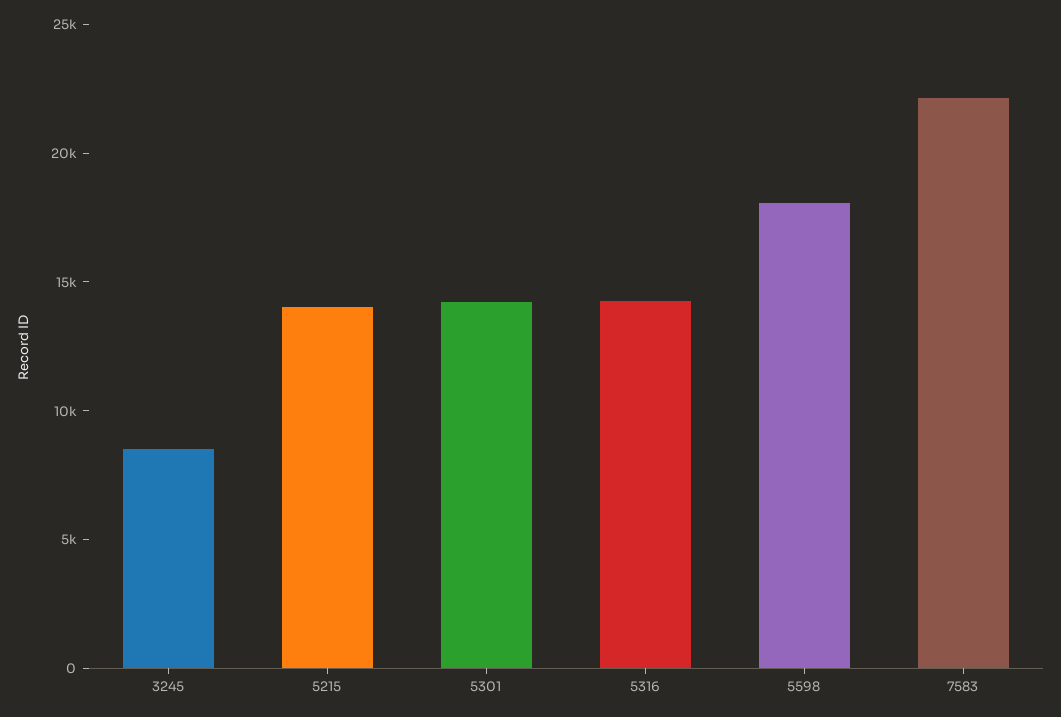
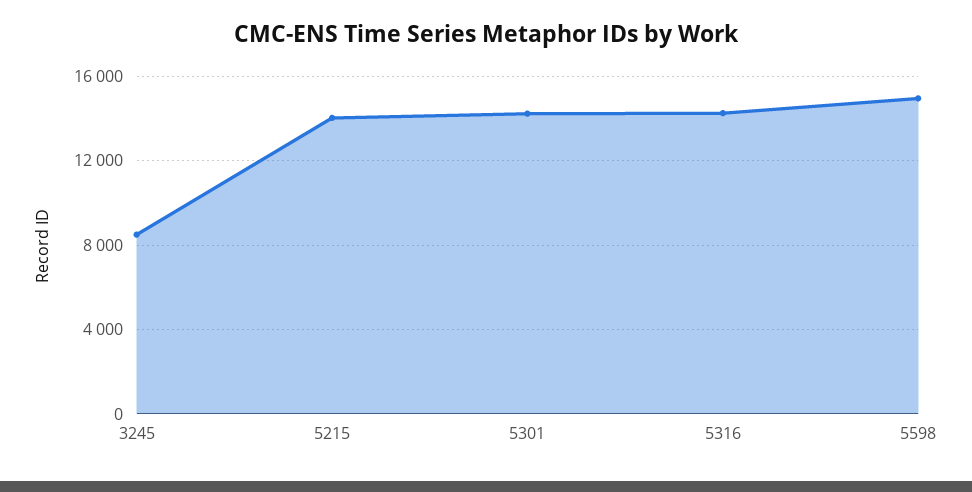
5598: 18000 -> 15000
7583: 22000 -> none

